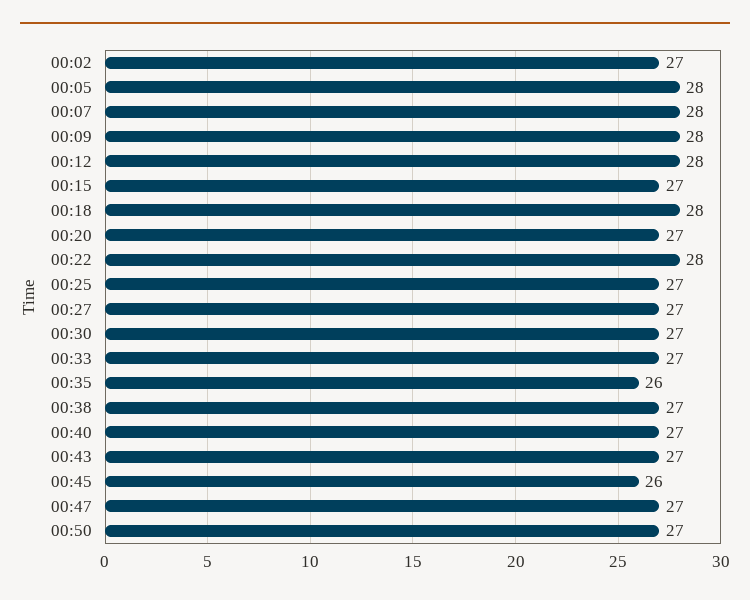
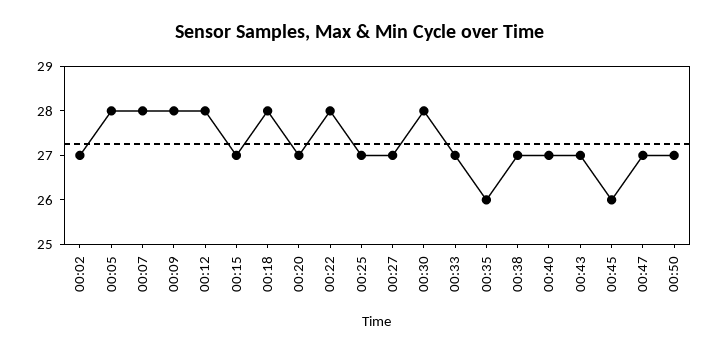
00:30: 27 -> 28

